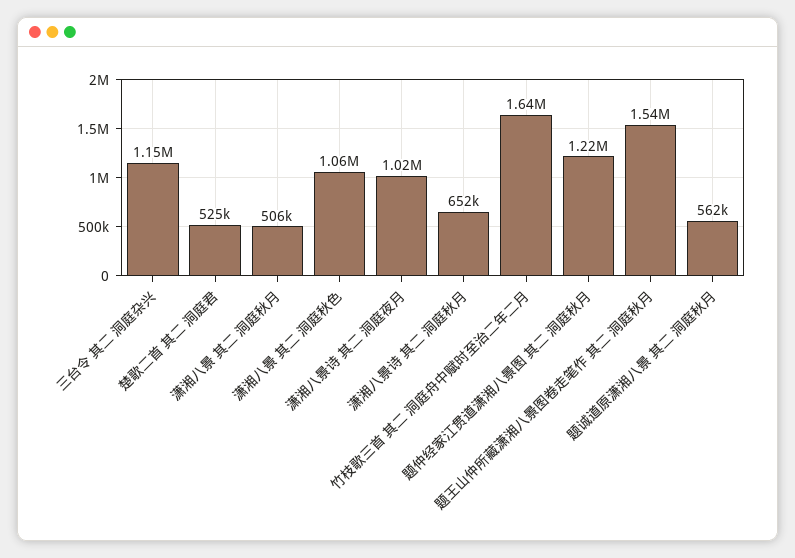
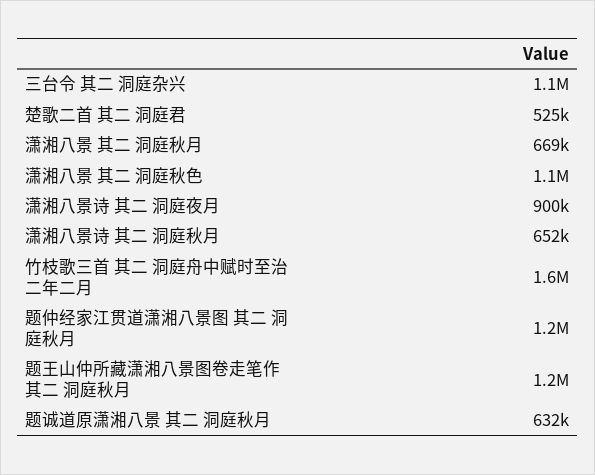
潇湘八景 其二 洞庭秋月: 506000 -> 669000
潇湘八景诗 其二 洞庭夜月: 1020000 -> 900000
题王山仲所藏潇湘八景图卷走笔作 其二 洞庭秋月: 1540000 -> 1200000
题诚道原潇湘八景 其二 洞庭秋月: 562000 -> 632000

